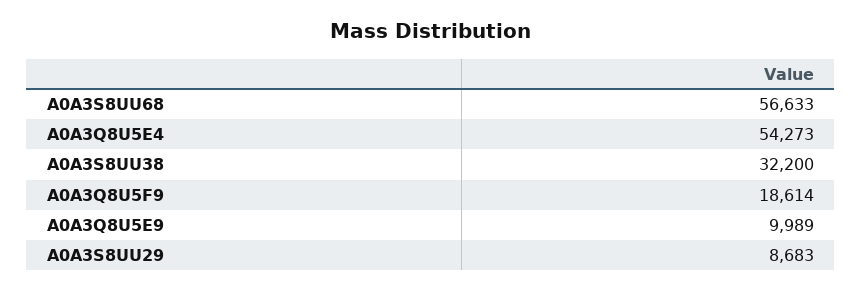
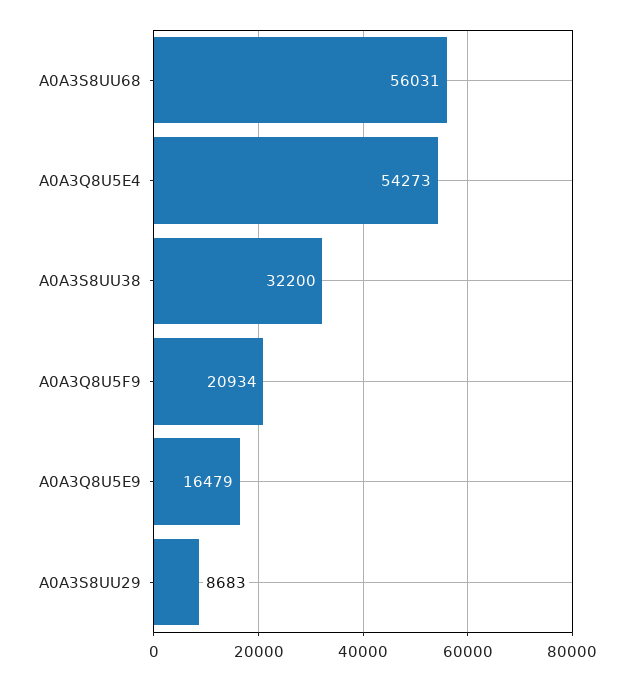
A0A3S8UU68: 56633 -> 56031
A0A3Q8U5F9: 18614 -> 20934
A0A3Q8U5E9: 9989 -> 16479

